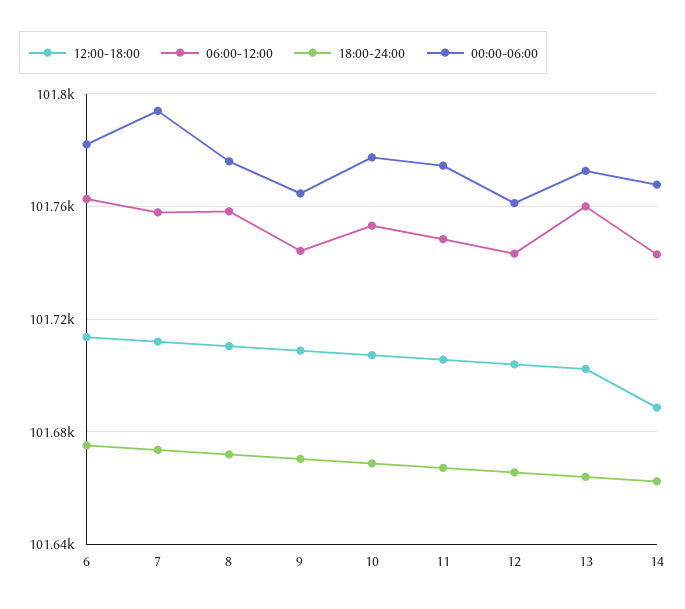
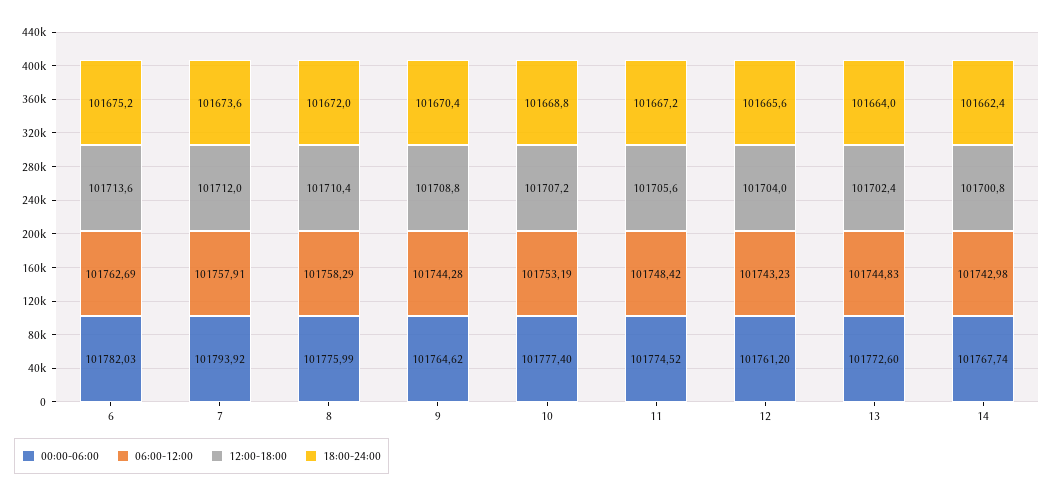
06:00-12:00, 13: 101760 -> 101744.83
12:00-18:00, 14: 101690 -> 101700.8

